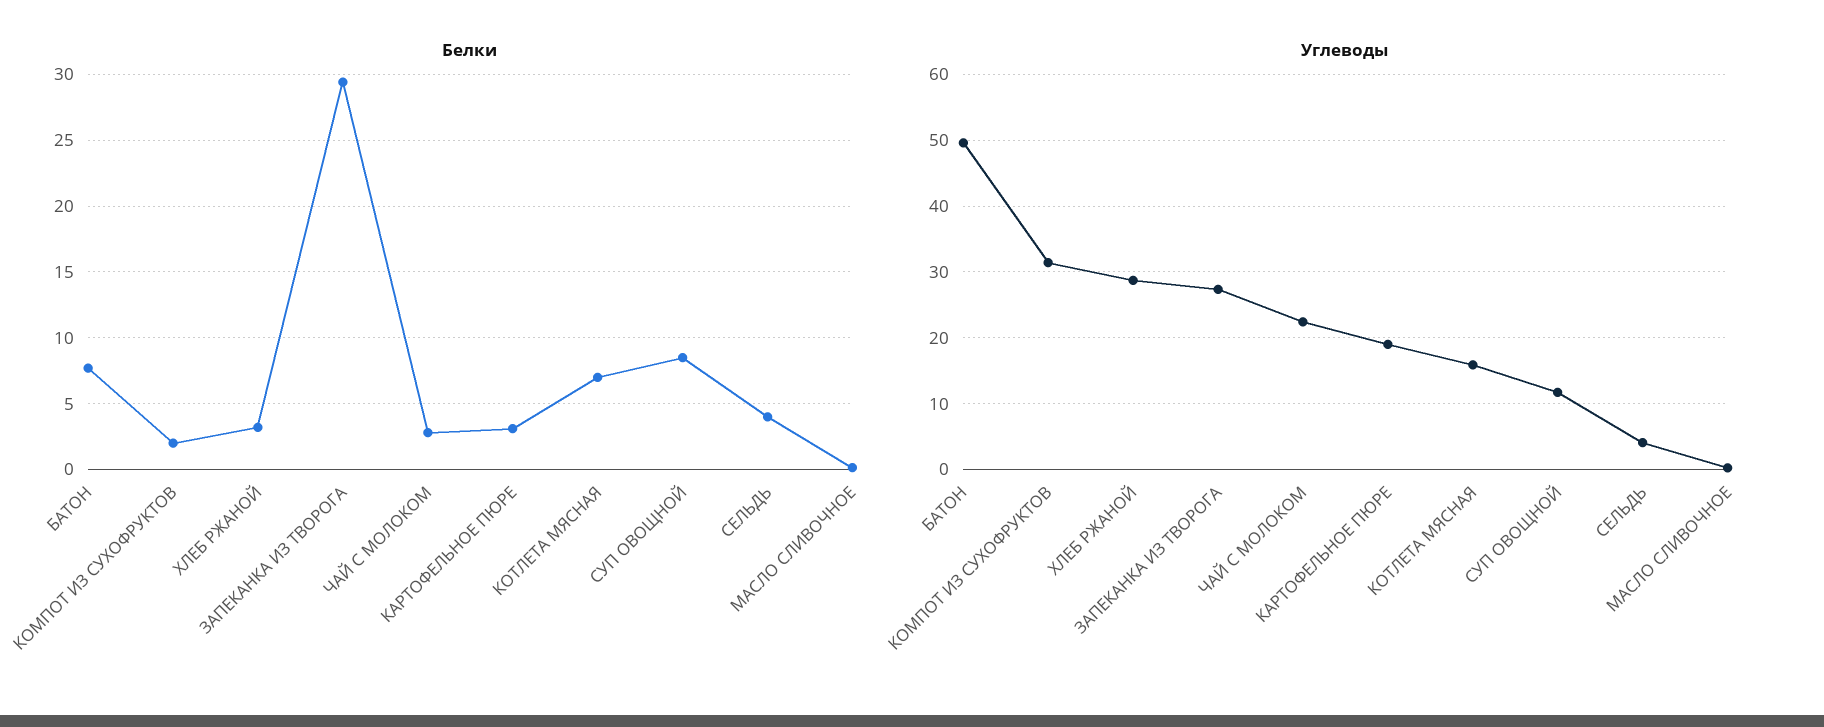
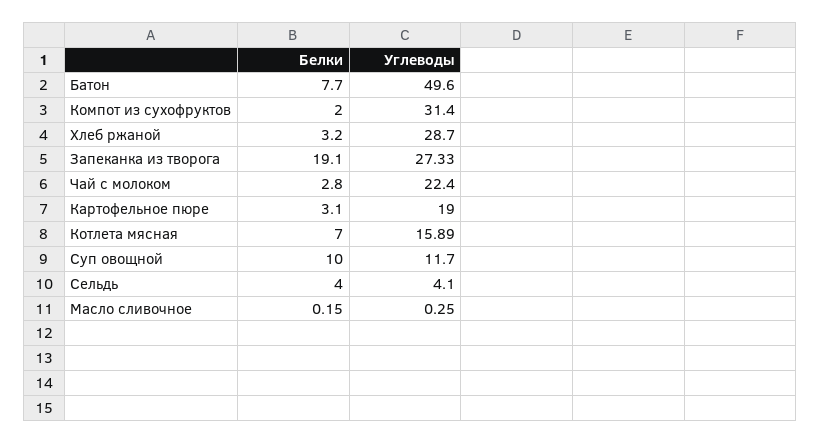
Белки, ЗАПЕКАНКА ИЗ ТВОРОГА: 29.5 -> 19.1
Белки, СУП ОВОЩНОЙ: 8.5 -> 10

